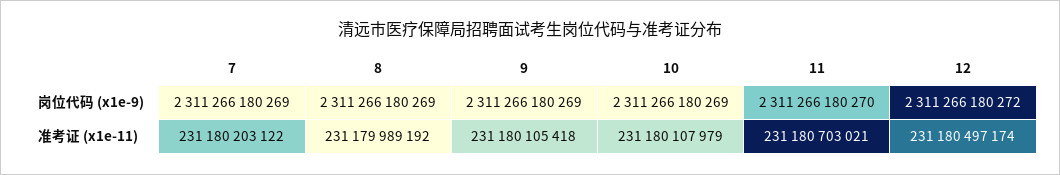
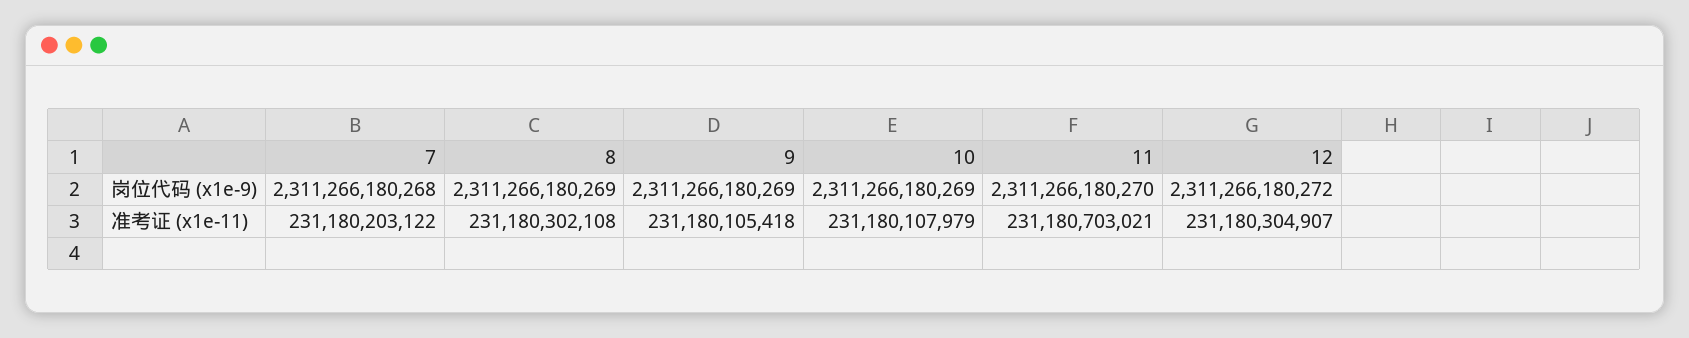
7, 岗位代码 (x1e-9): 2311266180269 -> 2311266180268
8, 准考证 (x1e-11): 231179989192 -> 231180302108
12, 准考证 (x1e-11): 231180497174 -> 231180304907

